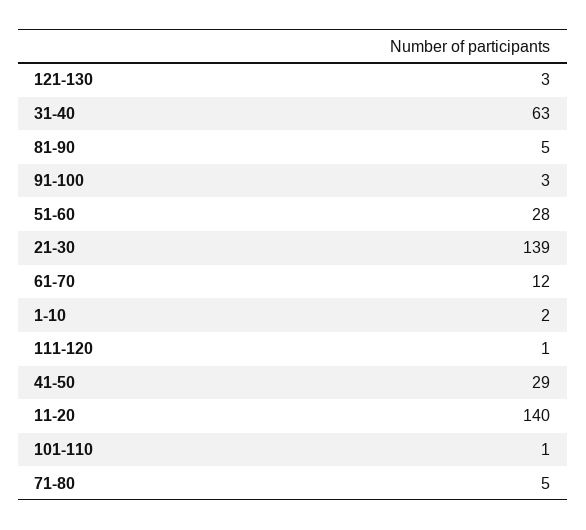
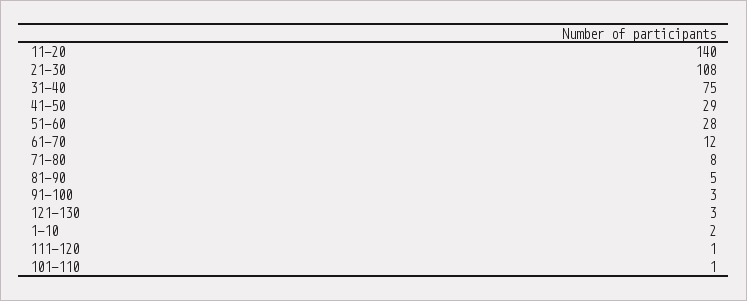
31-40: 63 -> 75
21-30: 139 -> 108
71-80: 5 -> 8

